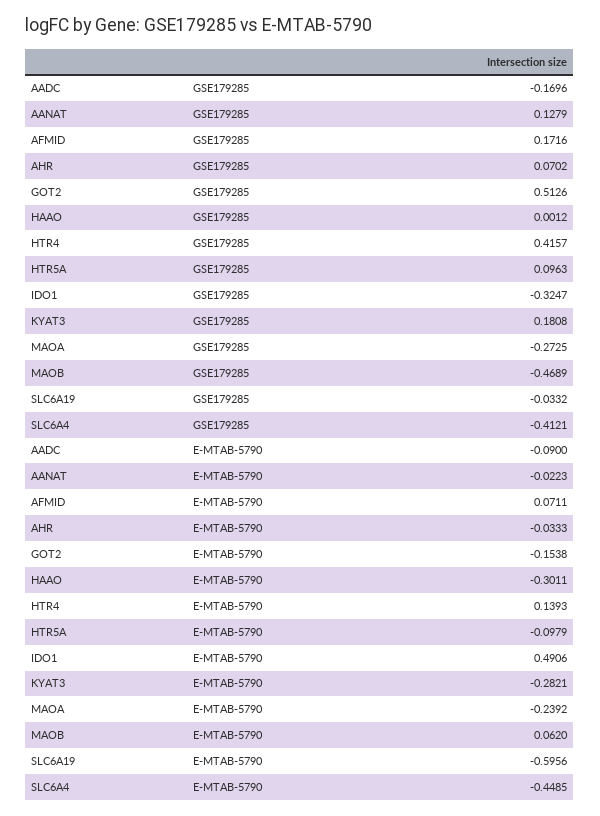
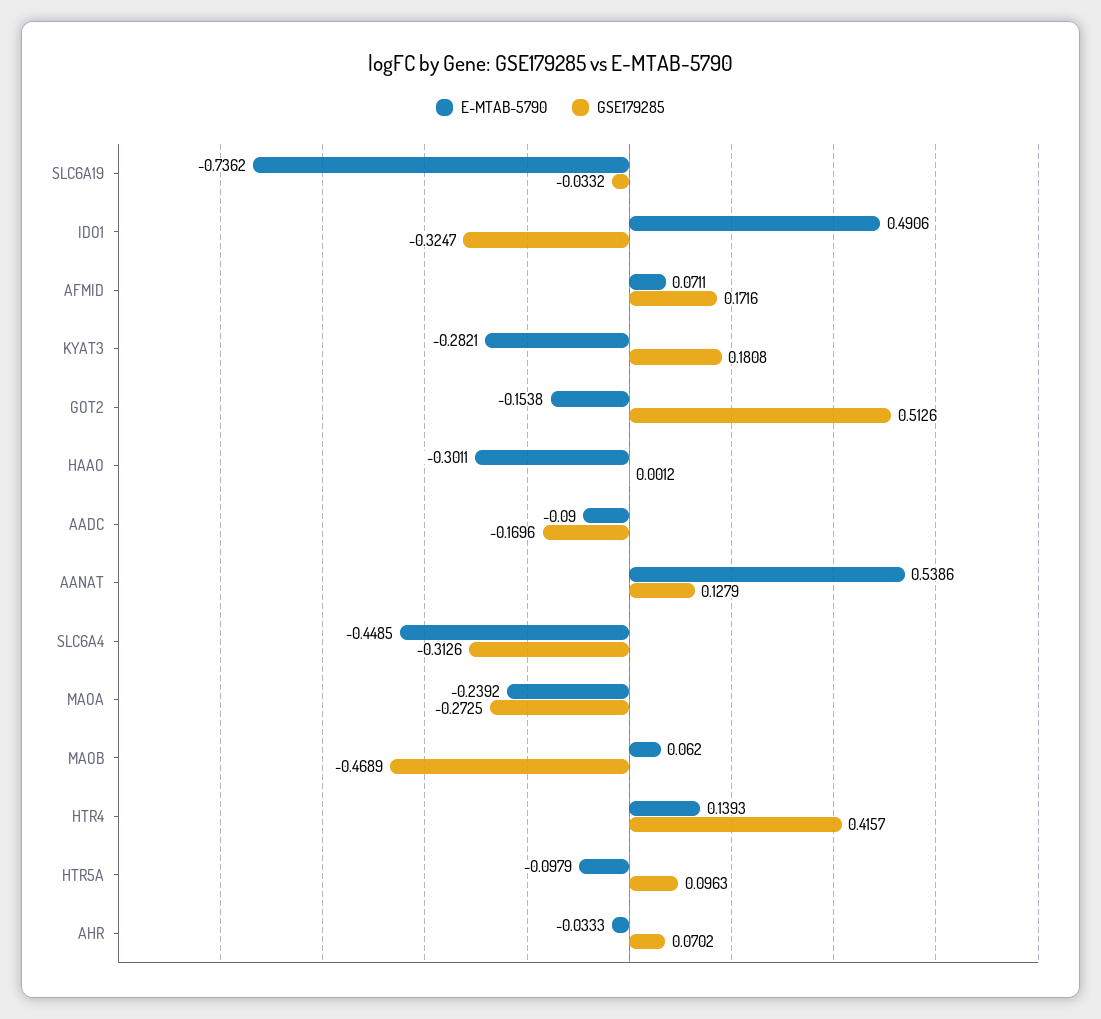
GSE179285, SLC6A4: -0.4121 -> -0.3126
E-MTAB-5790, AANAT: -0.0223 -> 0.5386
E-MTAB-5790, SLC6A19: -0.5956 -> -0.7362

